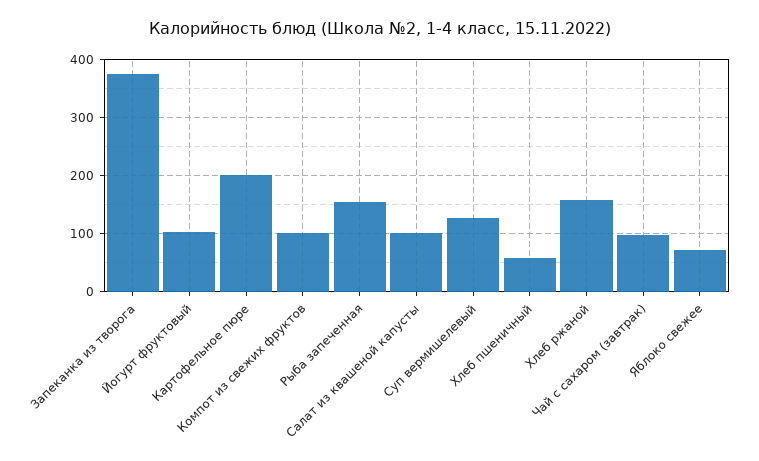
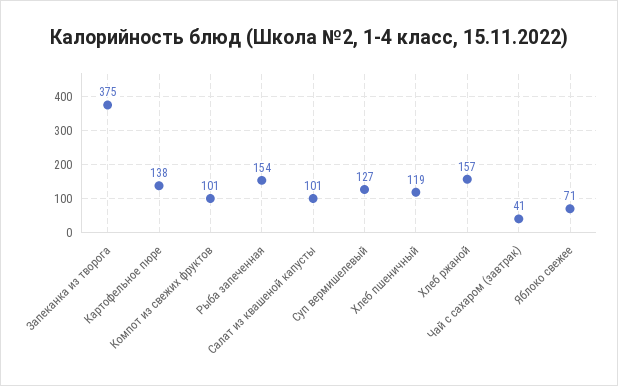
Йогурт фруктовый: 100 -> none
Картофельное пюре: 200 -> 138
Хлеб пшеничный: 60 -> 119
Чай с сахаром (завтрак): 100 -> 41

